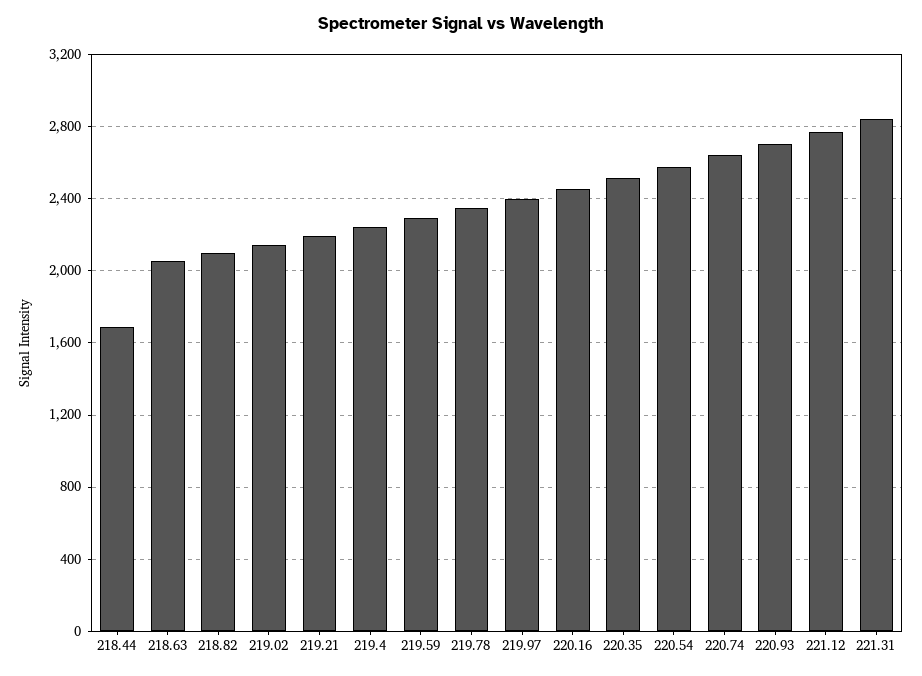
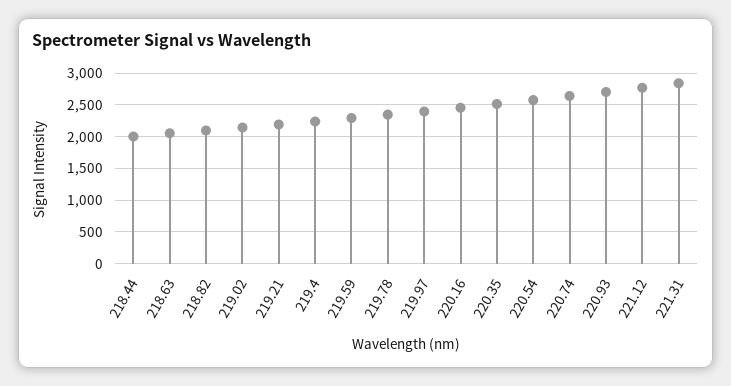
218.44: 1700 -> 2000

